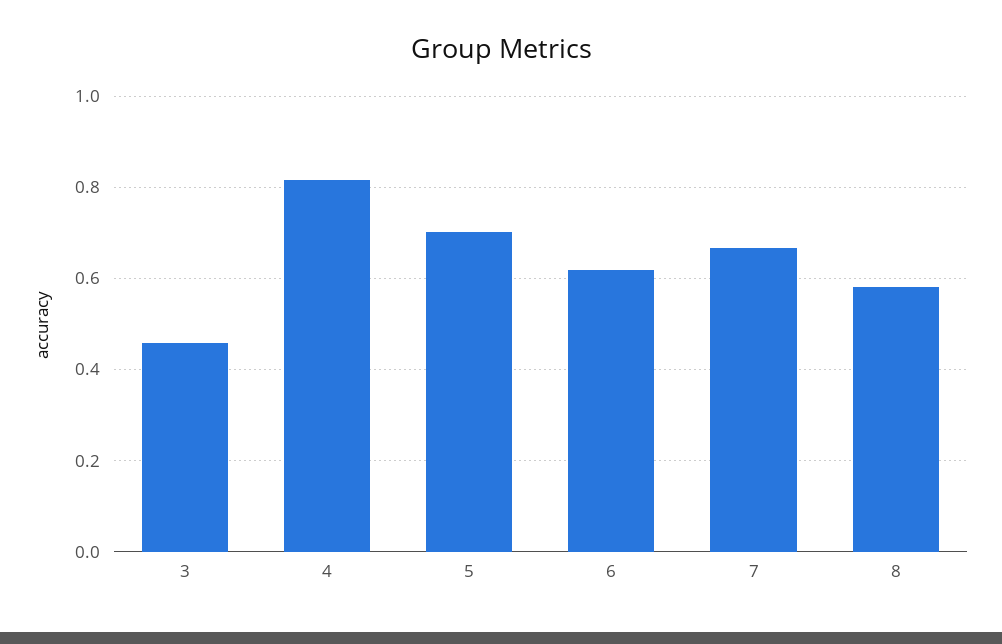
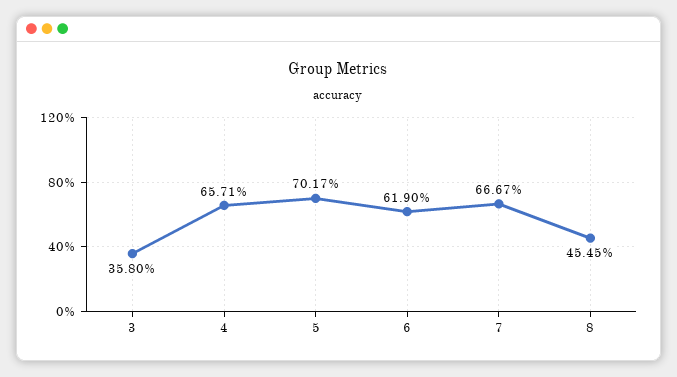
3: 0.46 -> 0.358
4: 0.82 -> 0.6571
8: 0.58 -> 0.4545

